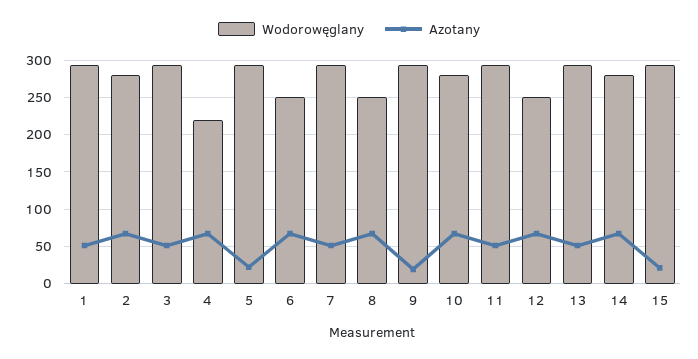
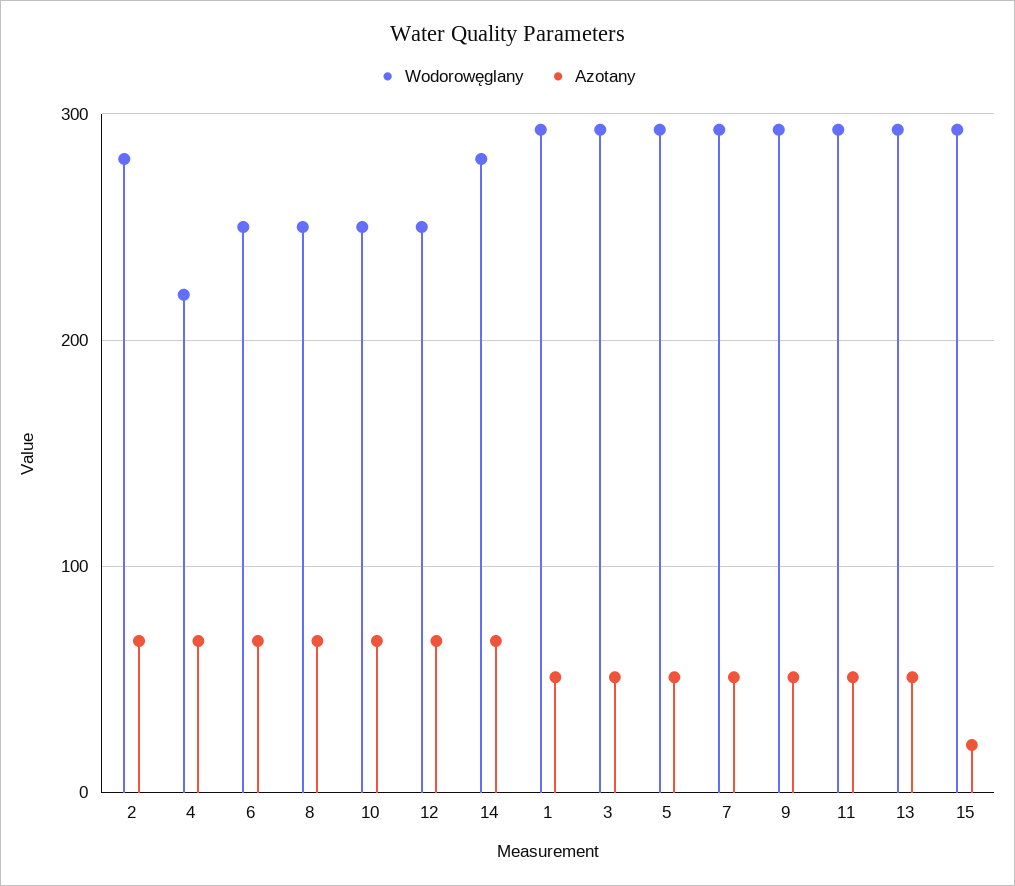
Azotany, 5: 20 -> 50
Azotany, 9: 20 -> 50
Wodorowęglany, 10: 280 -> 250

